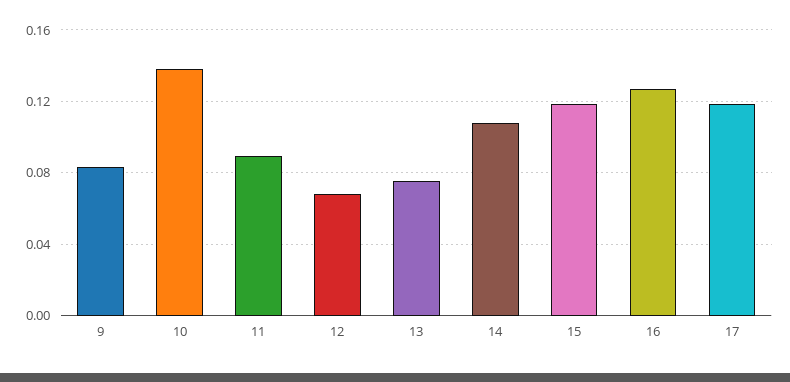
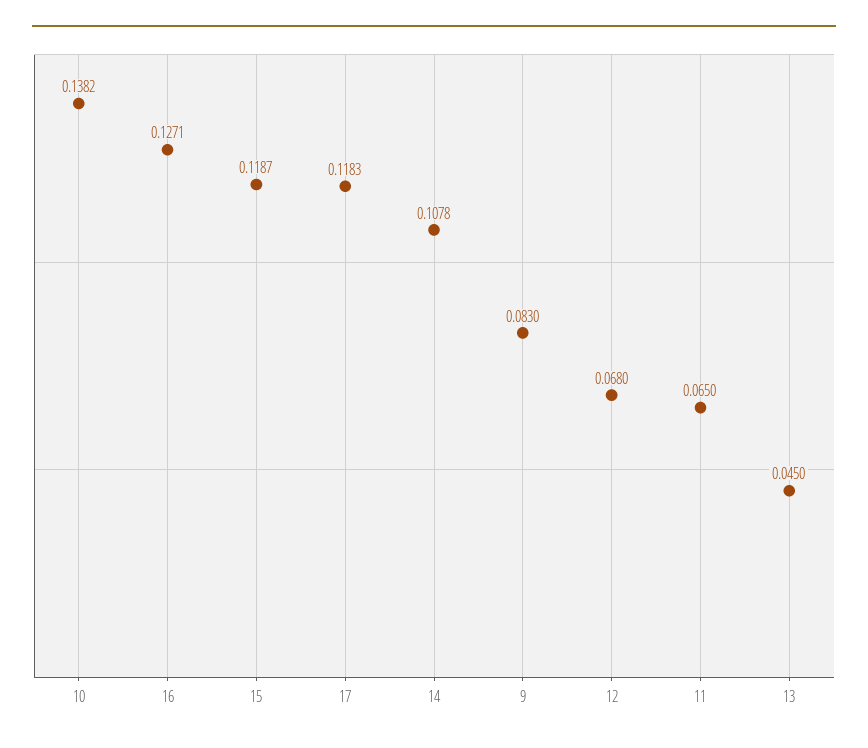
11: 0.09 -> 0.065
13: 0.075 -> 0.045

